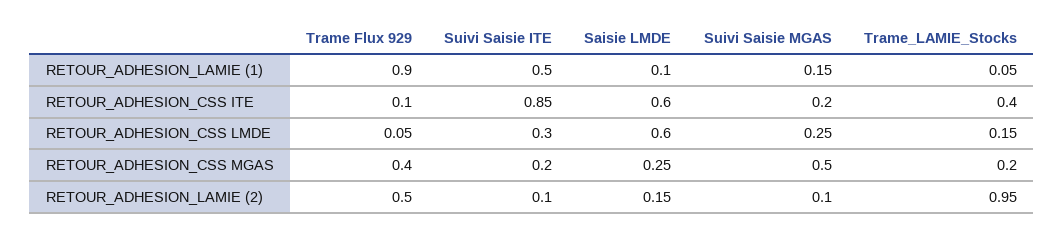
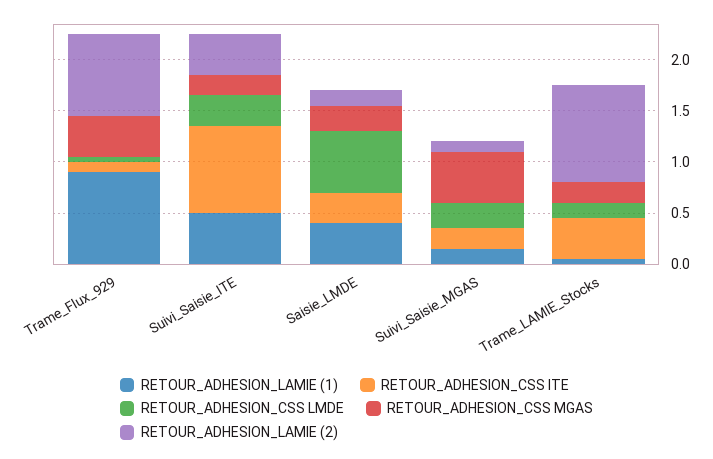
RETOUR_ADHESION_LAMIE (1), Saisie LMDE: 0.1 -> 0.4
RETOUR_ADHESION_CSS ITE, Saisie LMDE: 0.6 -> 0.3
RETOUR_ADHESION_LAMIE (2), Trame Flux 929: 0.5 -> 0.8
RETOUR_ADHESION_LAMIE (2), Suivi Saisie ITE: 0.1 -> 0.4

